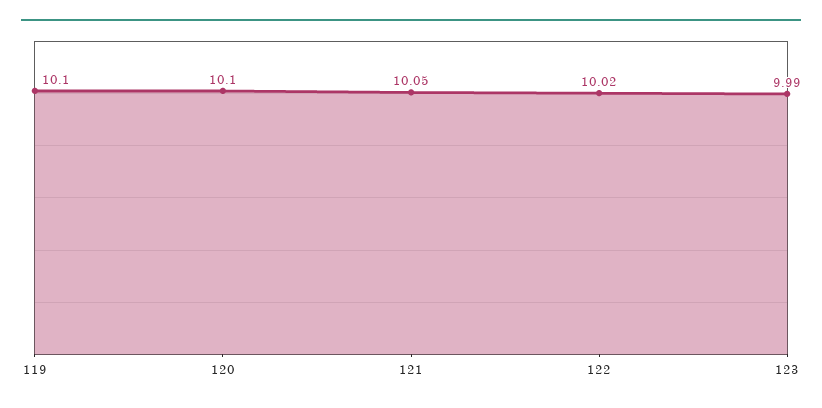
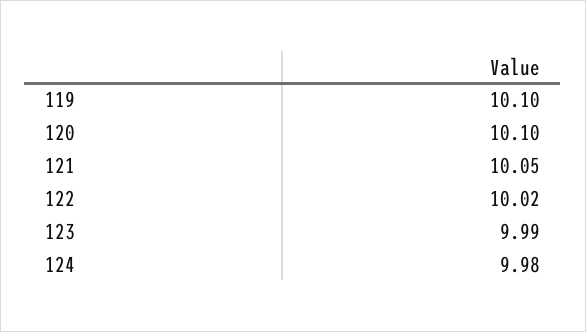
124: none -> 9.98

